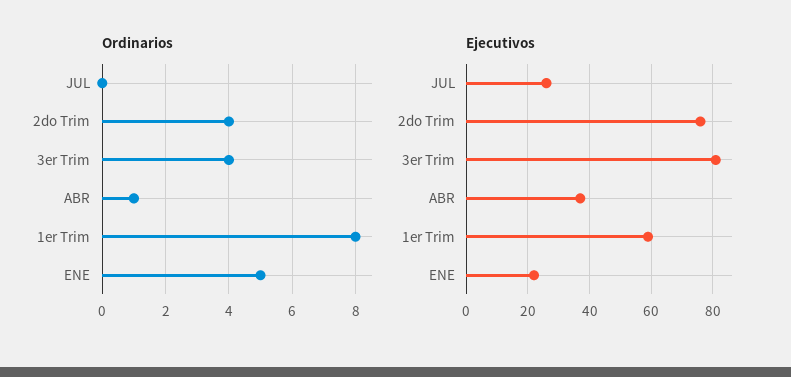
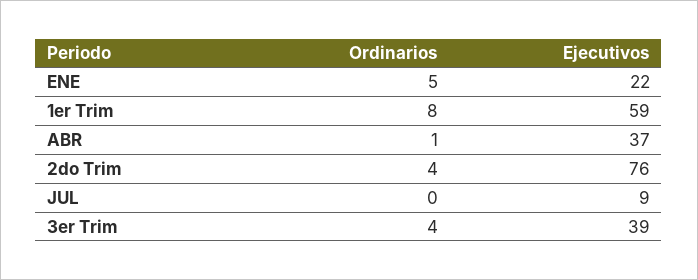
Ejecutivos, JUL: 25 -> 9
Ejecutivos, 3er Trim: 80 -> 39

